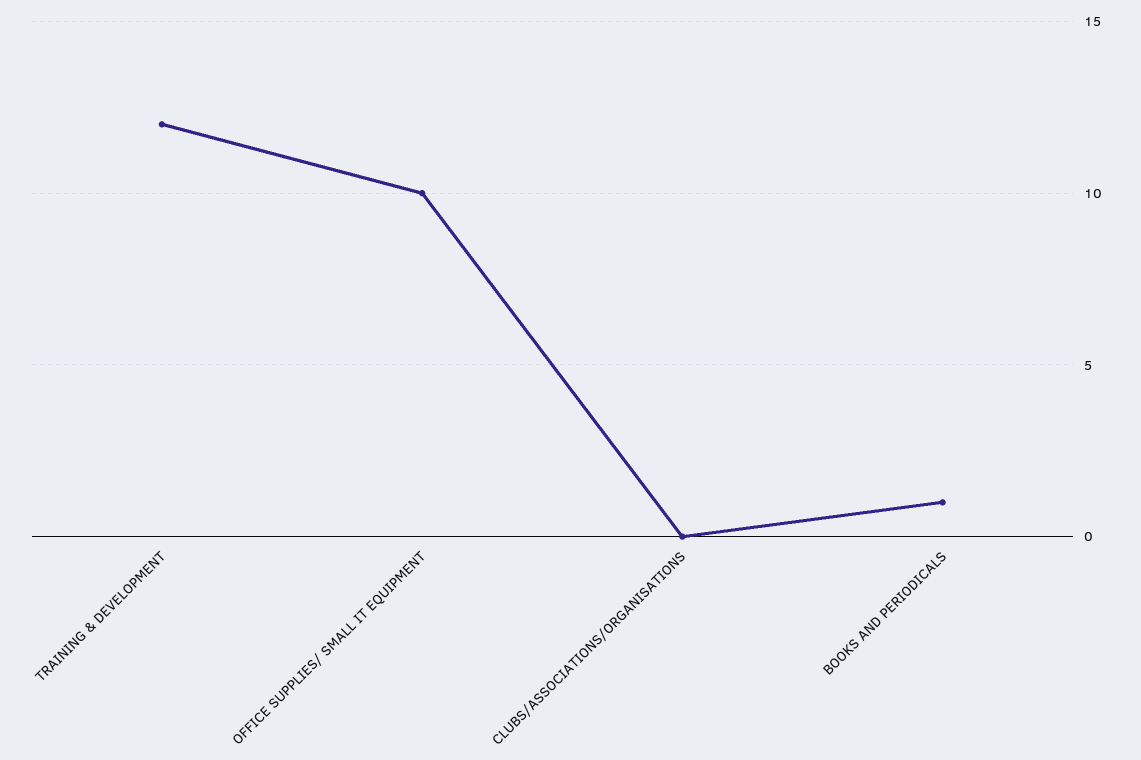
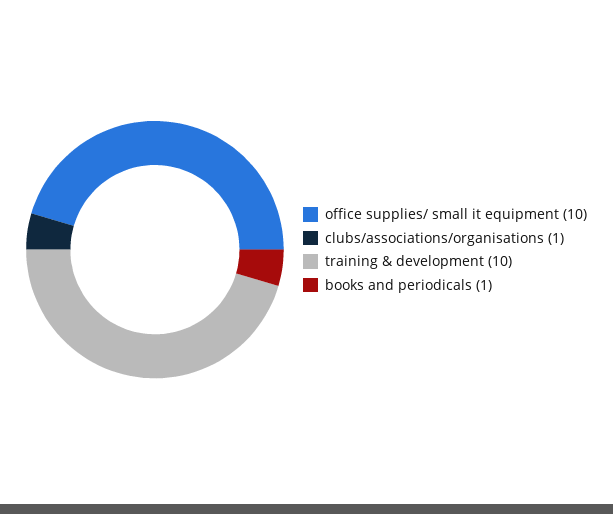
TRAINING & DEVELOPMENT: 12 -> 10
CLUBS/ASSOCIATIONS/ORGANISATIONS: 0 -> 1

